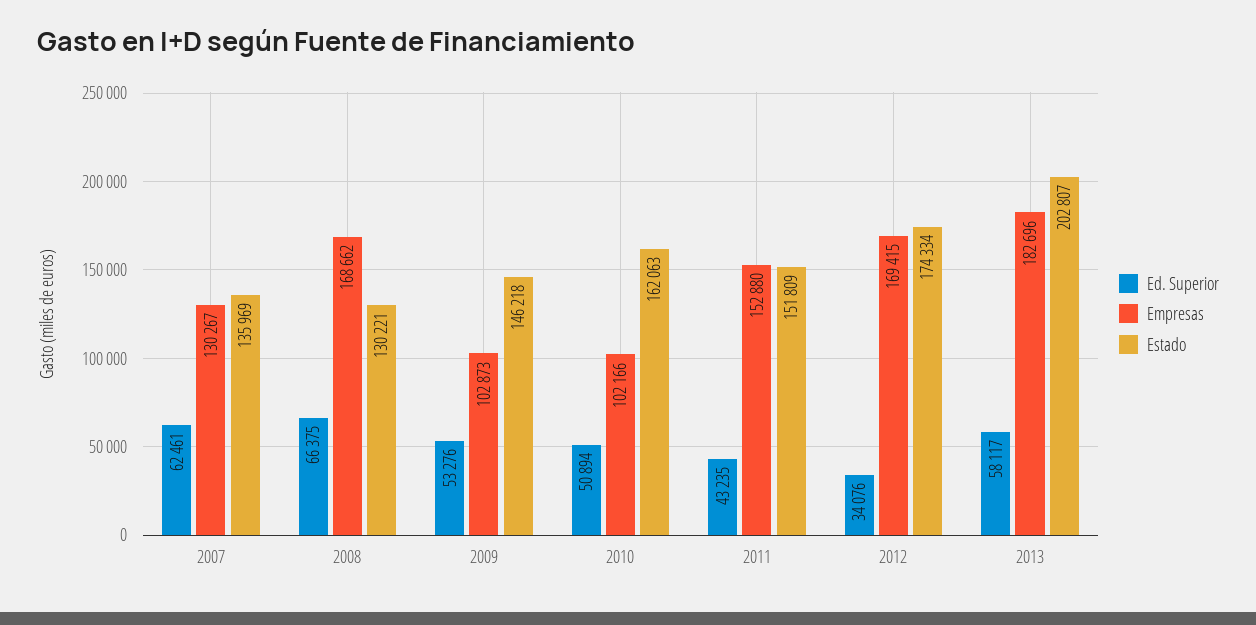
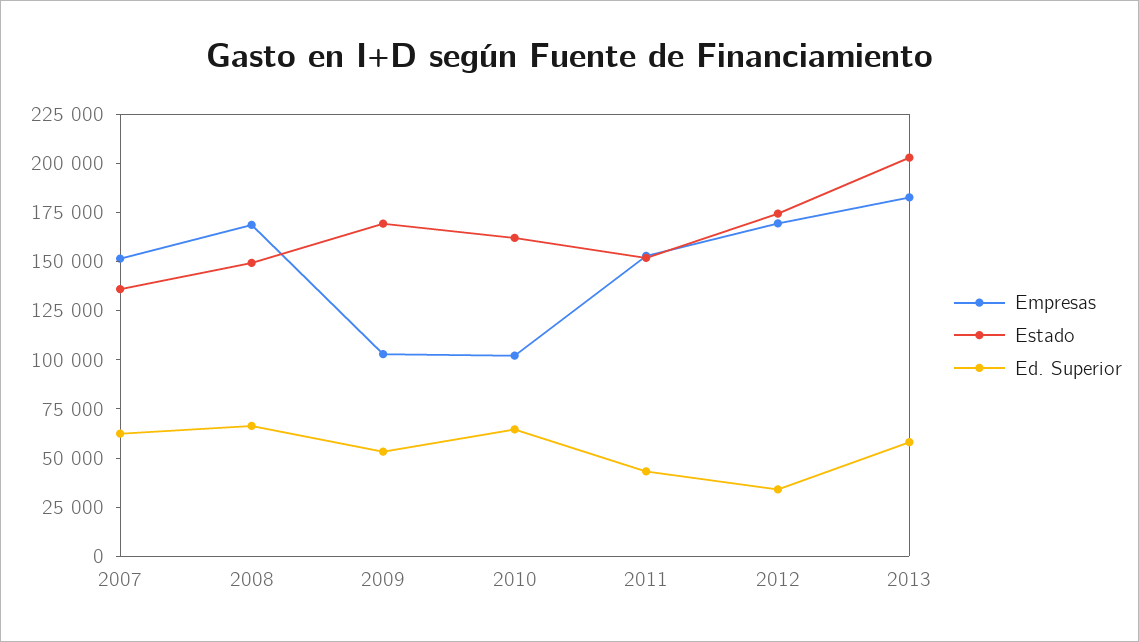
Empresas, 2007: 130267 -> 150000
Estado, 2008: 130221 -> 150000
Estado, 2009: 146218 -> 170000
Ed. Superior, 2010: 50894 -> 65000

